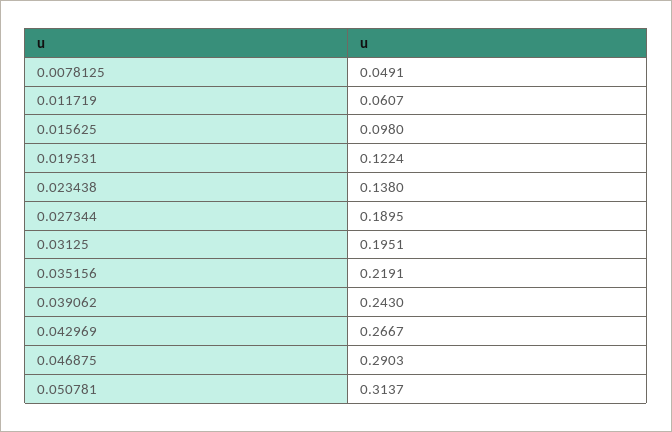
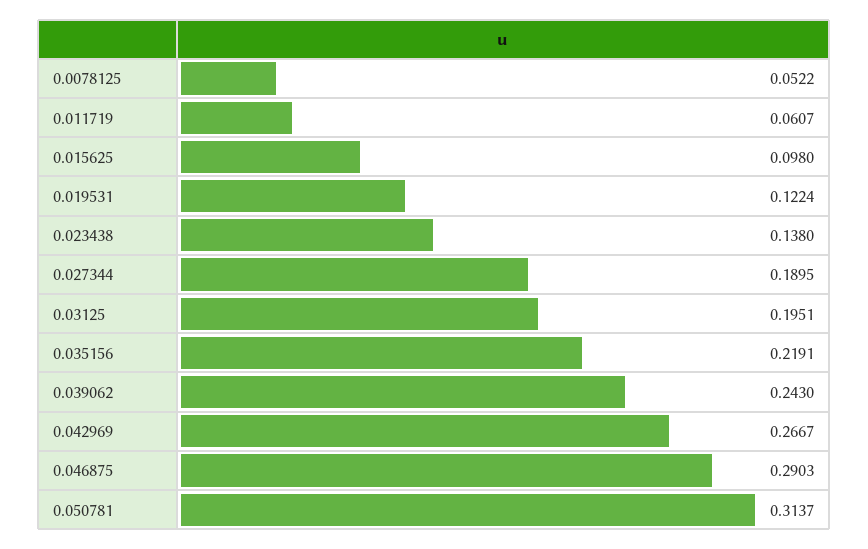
0.0078125: 0.0491 -> 0.0522

